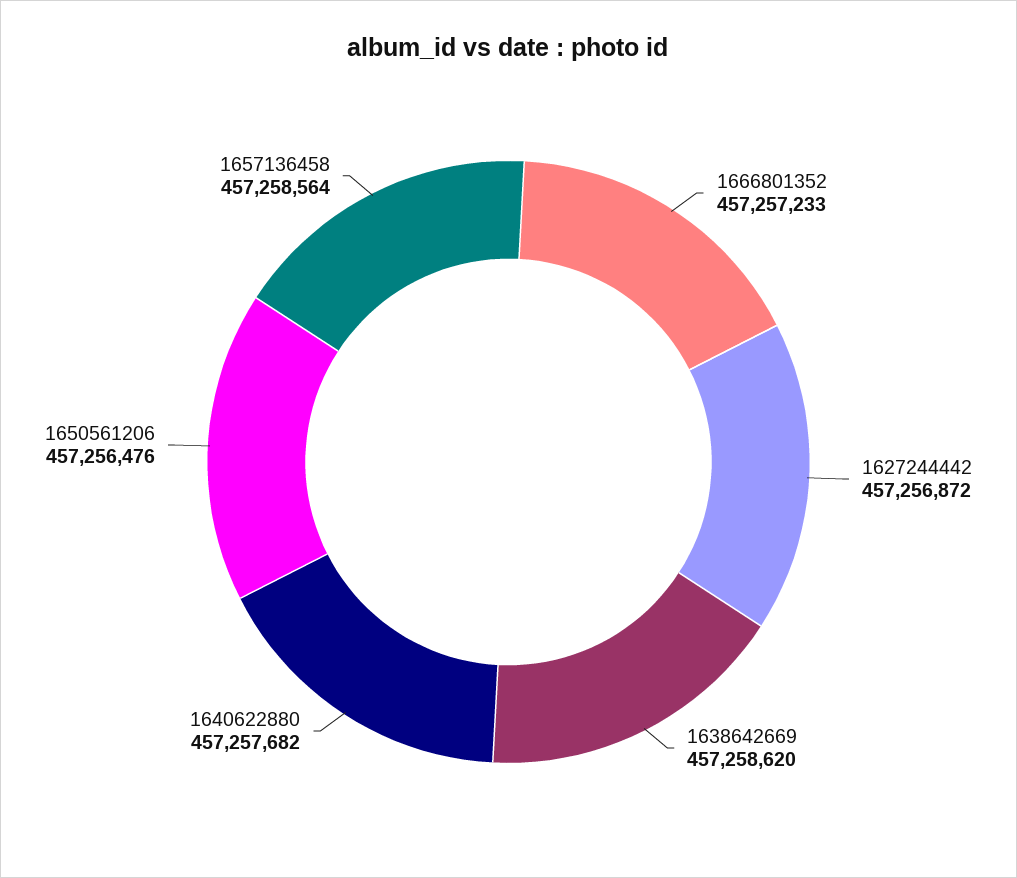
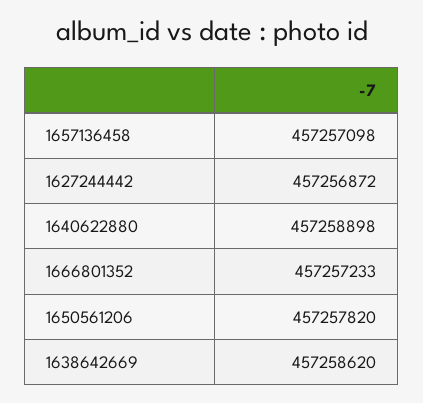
1640622880: 457257682 -> 457258898
1650561206: 457256476 -> 457257820
1657136458: 457258564 -> 457257098

